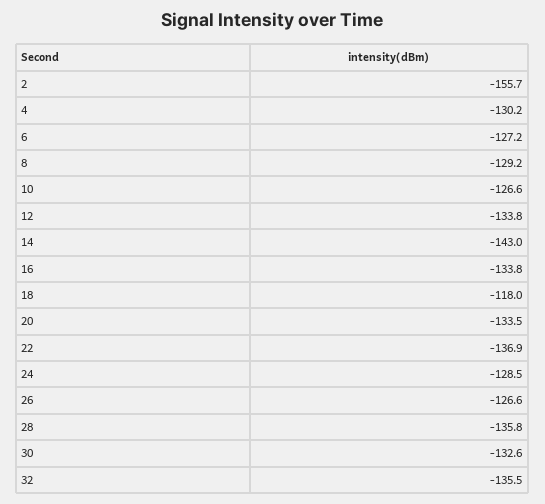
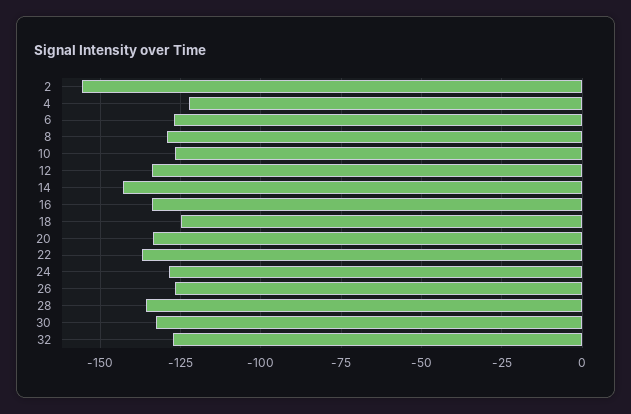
4: -130.2 -> -122.5
18: -118 -> -125
32: -135.5 -> -127.5

